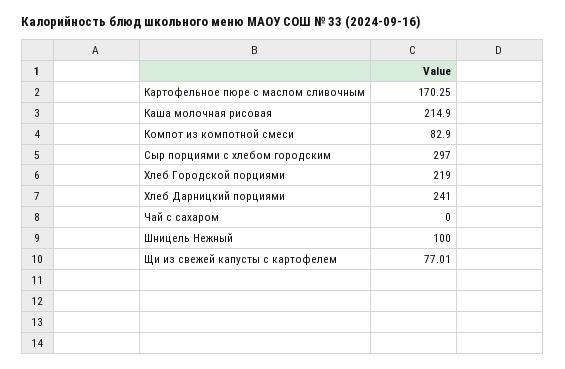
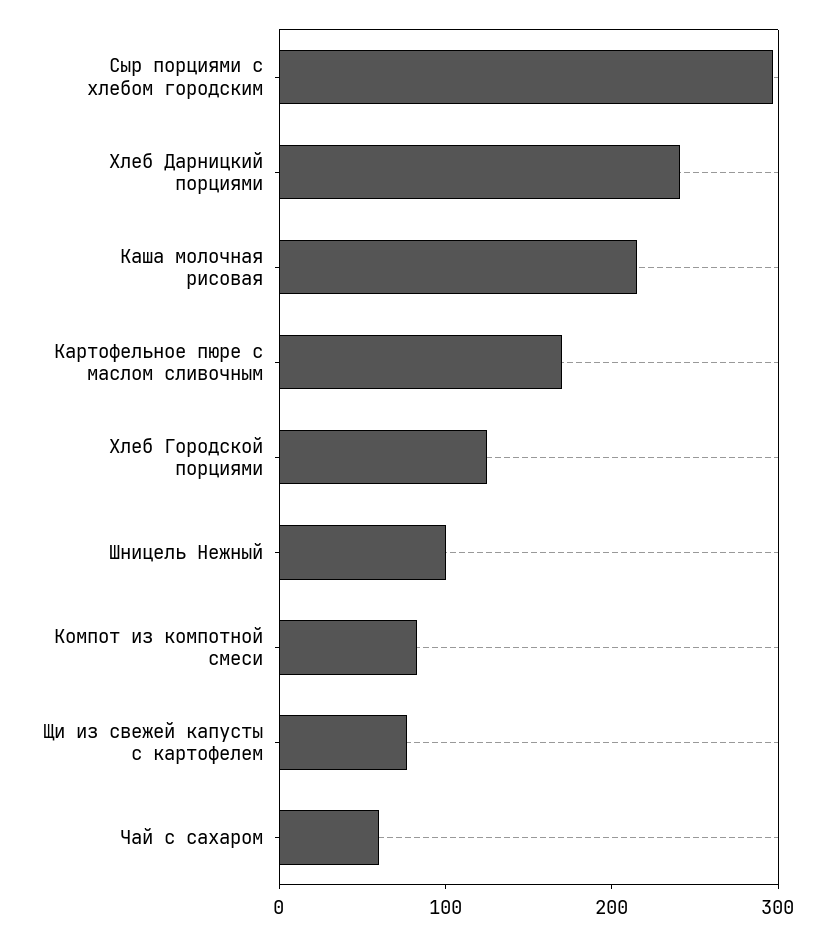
Хлеб Городской порциями: 219 -> 120
Чай с сахаром: 0 -> 60

